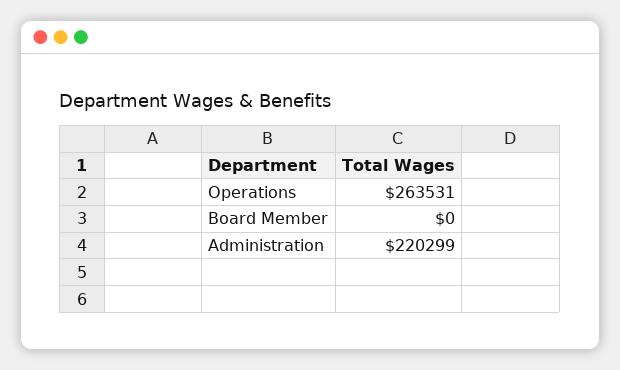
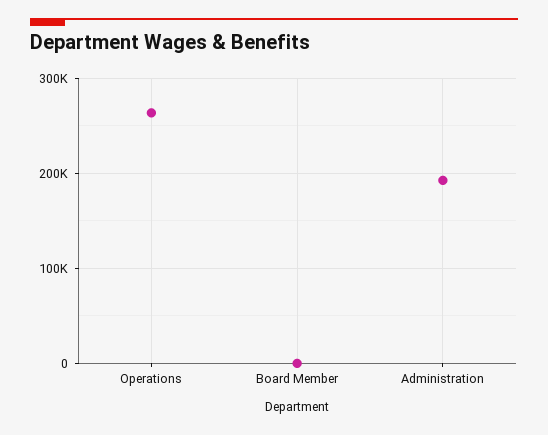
Administration: 220299 -> 190000

